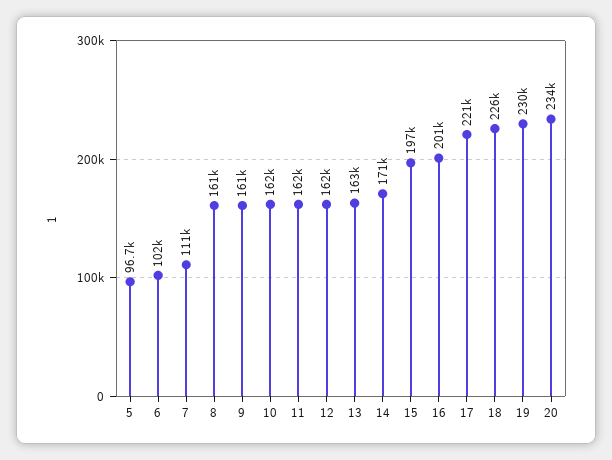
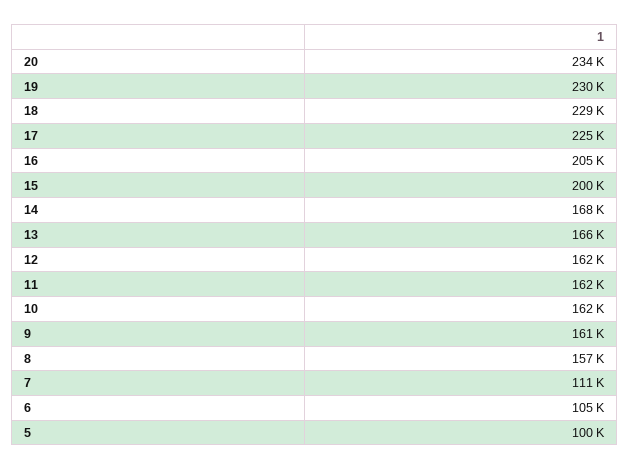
5: 96700 -> 100000
6: 102000 -> 105000
8: 161000 -> 157000
13: 163000 -> 166000
14: 171000 -> 168000
15: 197000 -> 200000
16: 201000 -> 205000
17: 221000 -> 225000
18: 226000 -> 229000

